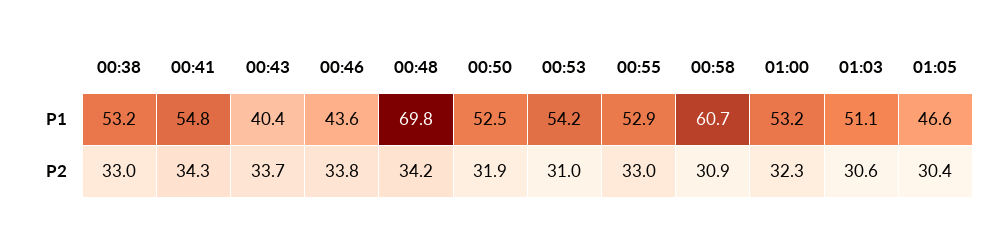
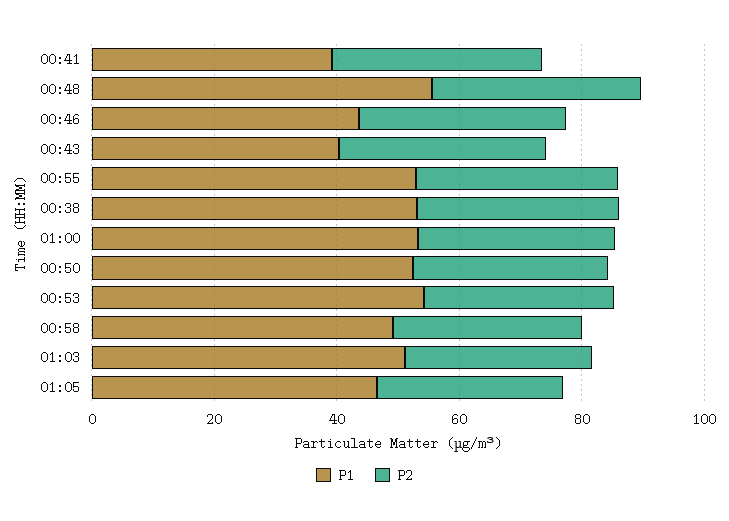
P1, 00:41: 54.8 -> 40
P1, 00:48: 69.8 -> 55
P1, 00:58: 60.7 -> 50

